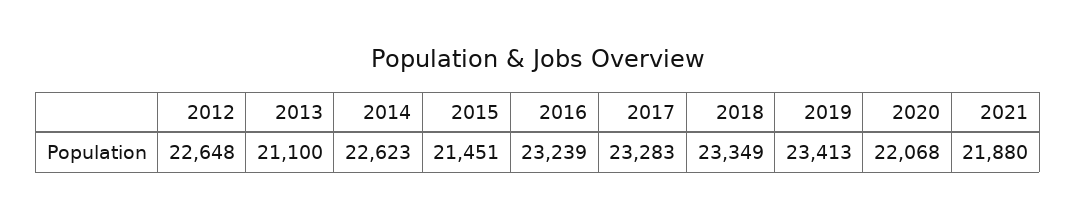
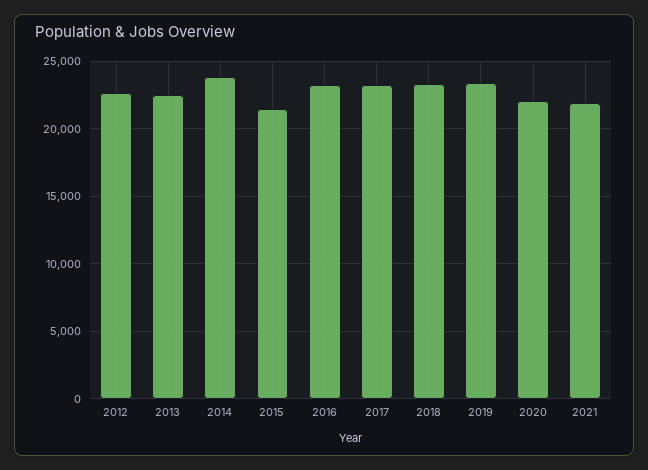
2013: 21100 -> 22500
2014: 22623 -> 24000

